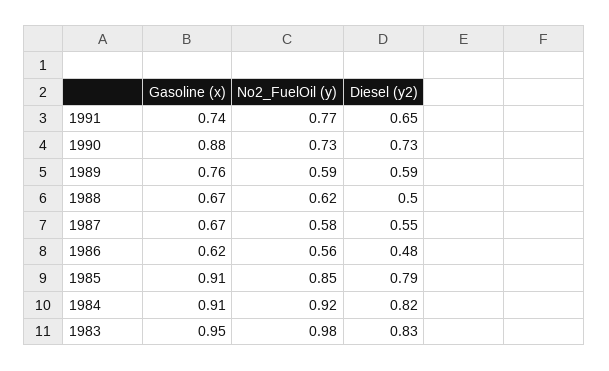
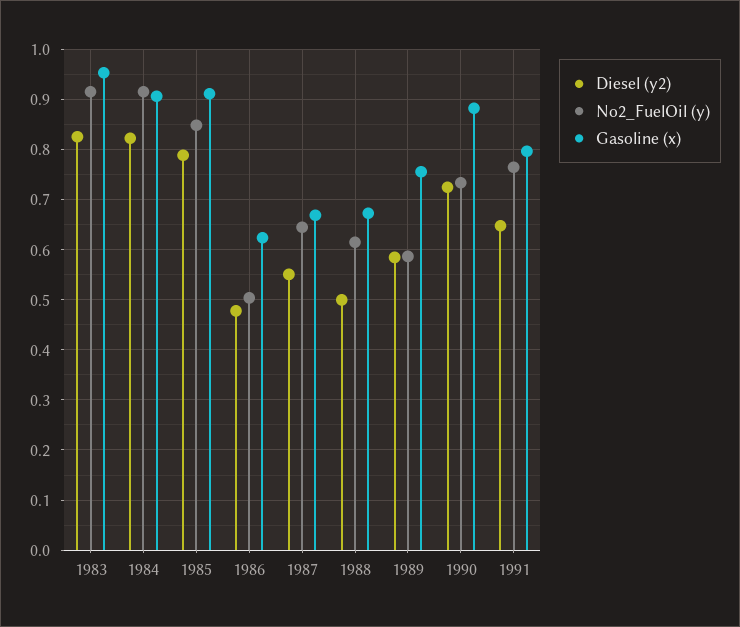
Gasoline (x), 1991: 0.74 -> 0.8
No2_FuelOil (y), 1987: 0.58 -> 0.64
No2_FuelOil (y), 1986: 0.56 -> 0.5
No2_FuelOil (y), 1983: 0.98 -> 0.92

